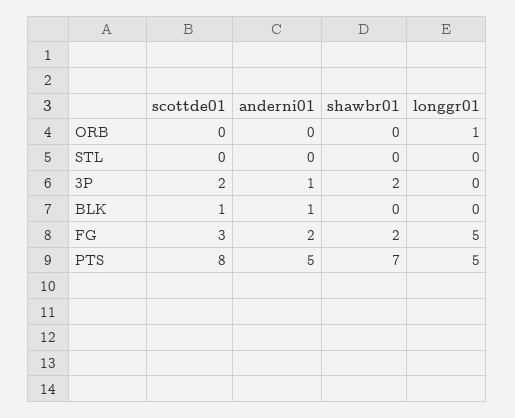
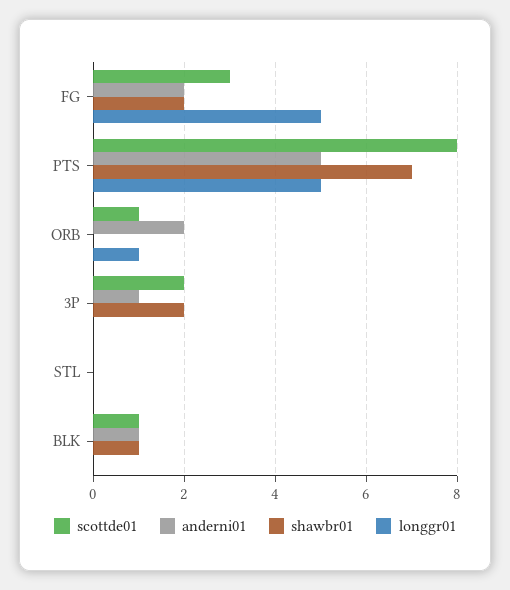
scottde01, ORB: 0 -> 1
anderni01, ORB: 0 -> 2
shawbr01, BLK: 0 -> 1

